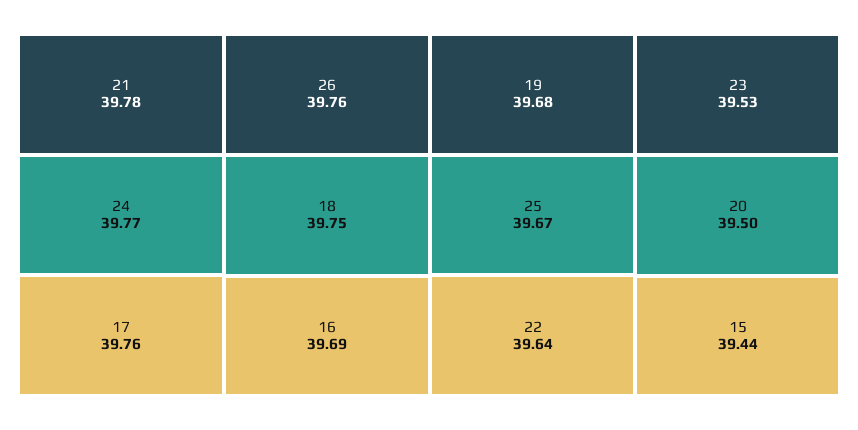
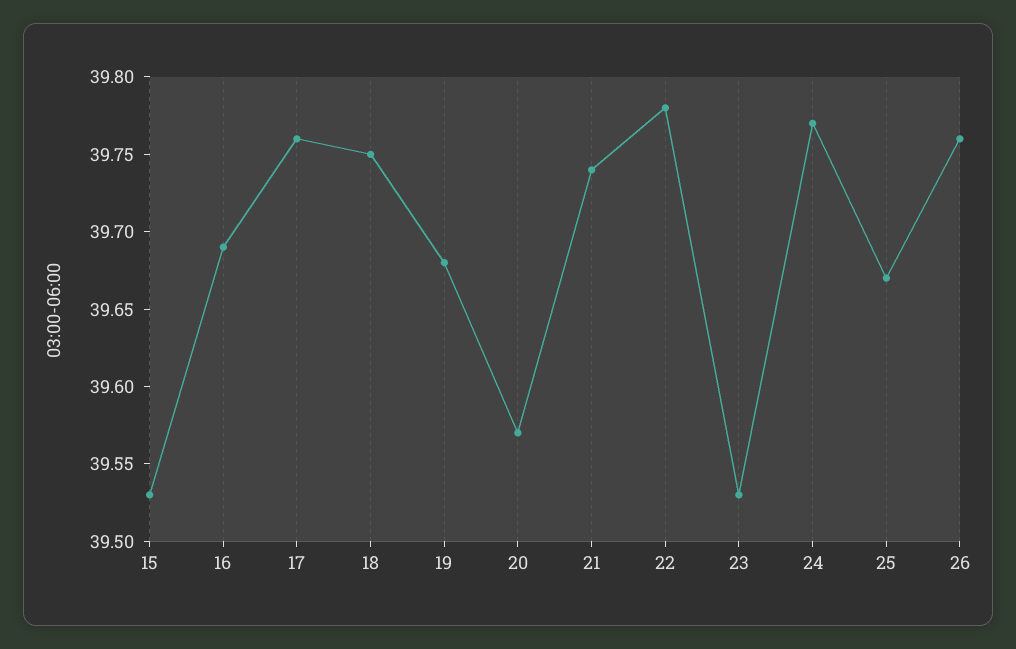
21: 39.78 -> 39.74
22: 39.64 -> 39.78
20: 39.5 -> 39.57
15: 39.44 -> 39.53

